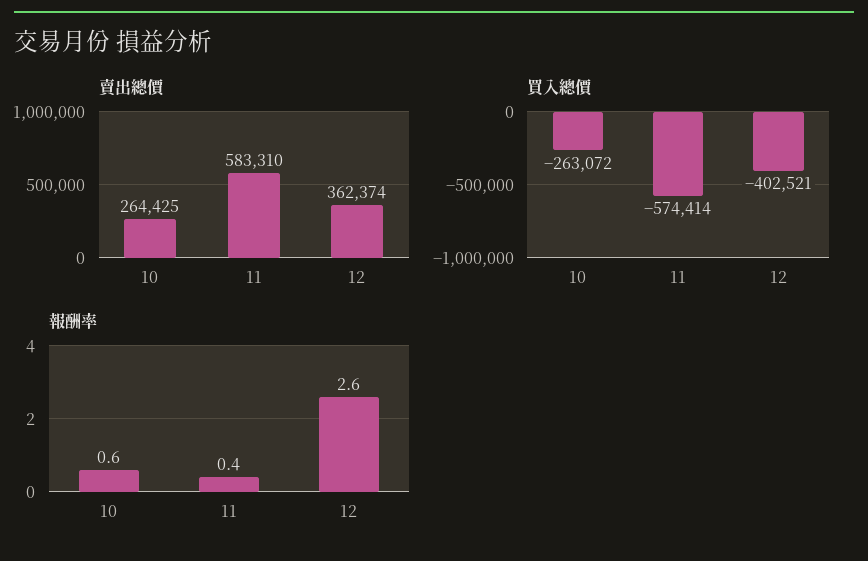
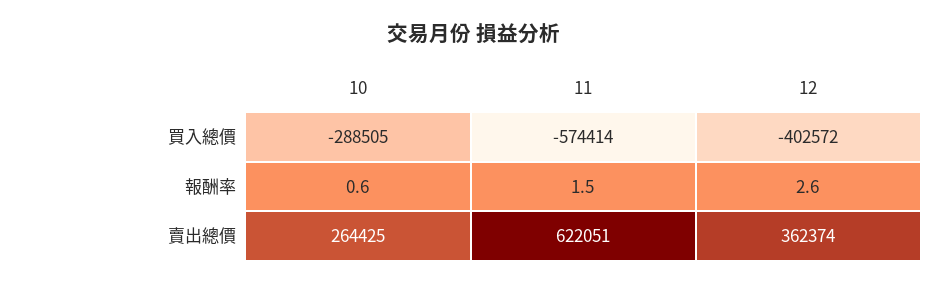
賣出總價, 11: 583310 -> 622051
買入總價, 10: -263072 -> -288505
買入總價, 12: -402521 -> -402572
報酬率, 11: 0.4 -> 1.5

